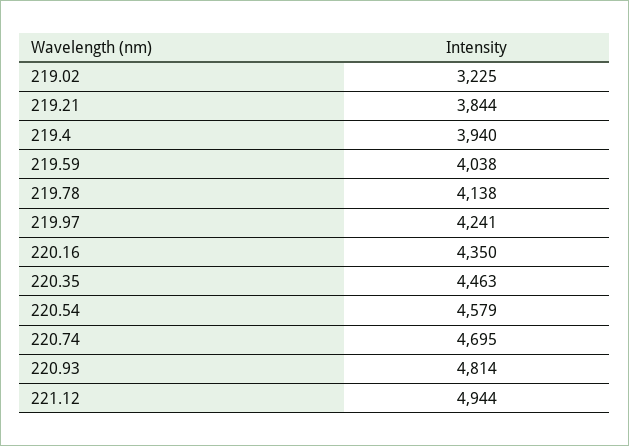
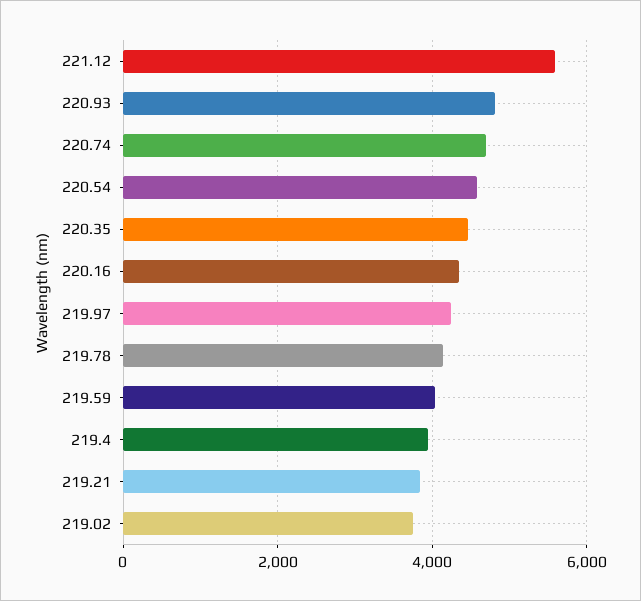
219.02: 3225 -> 3800
221.12: 4944 -> 5600

